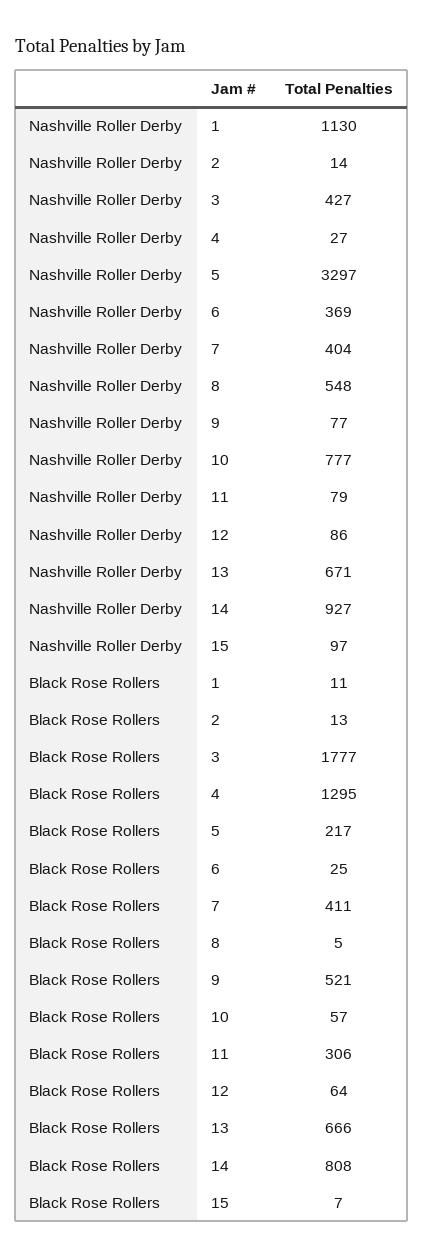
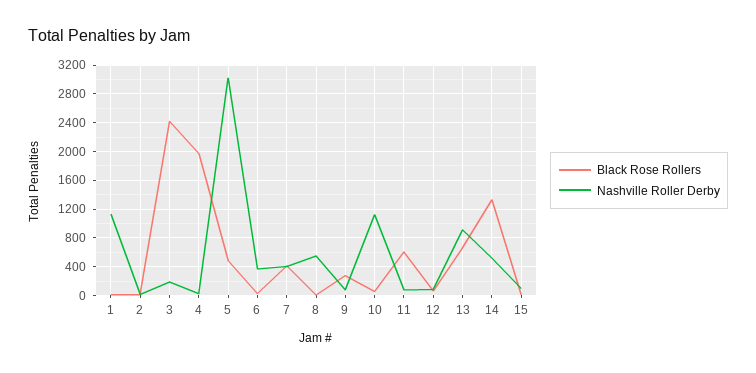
Nashville Roller Derby, 3: 427 -> 200
Nashville Roller Derby, 5: 3297 -> 3000
Nashville Roller Derby, 10: 777 -> 1100
Nashville Roller Derby, 13: 671 -> 900
Nashville Roller Derby, 14: 927 -> 500
Black Rose Rollers, 3: 1777 -> 2400
Black Rose Rollers, 4: 1295 -> 2000
Black Rose Rollers, 5: 217 -> 500
Black Rose Rollers, 9: 521 -> 300
Black Rose Rollers, 11: 306 -> 600
Black Rose Rollers, 14: 808 -> 1300

